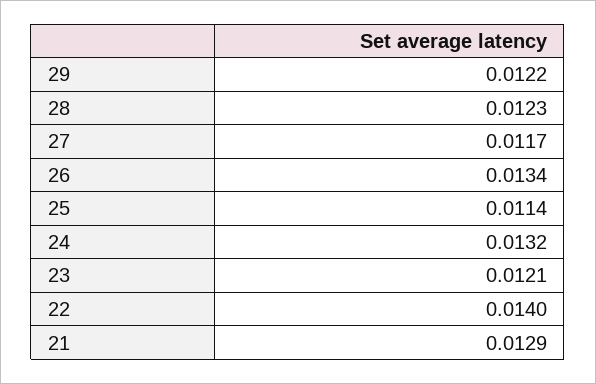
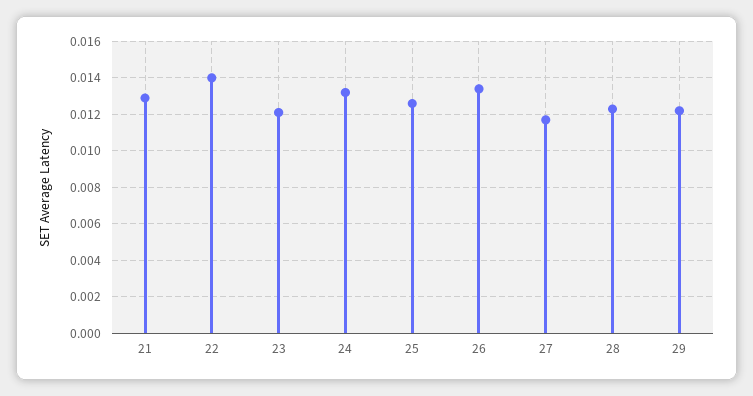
25: 0.0114 -> 0.0125

